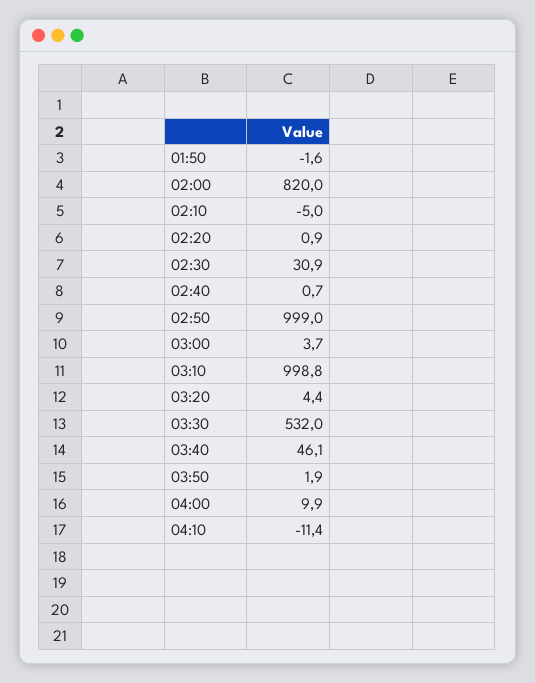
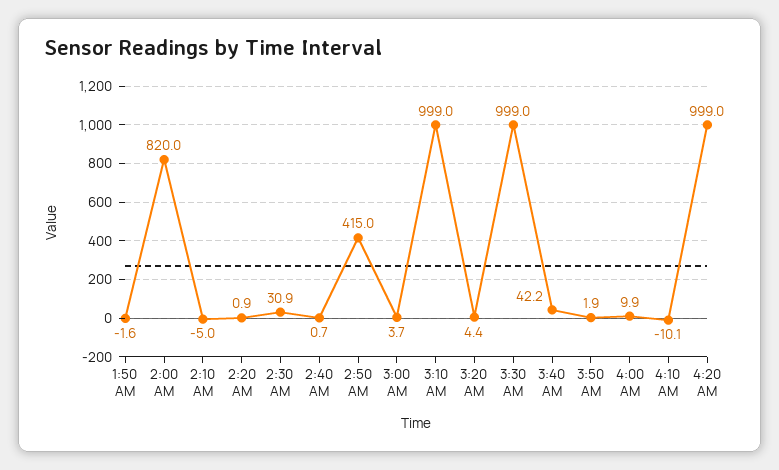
02:50: 999 -> 415
03:10: 998.8 -> 999
03:30: 532 -> 999
03:40: 46.1 -> 42.2
04:10: -11.4 -> -10.1
4:20 AM: none -> 999

